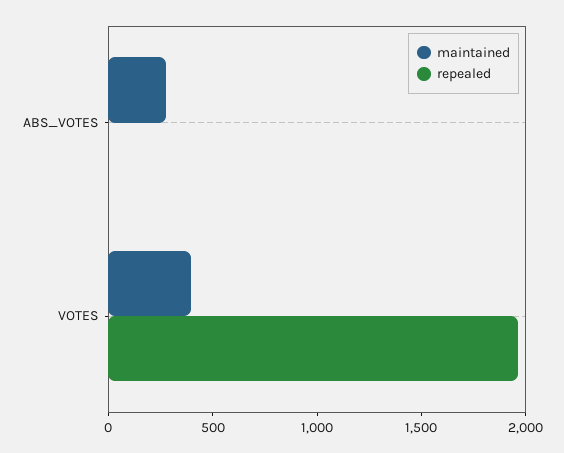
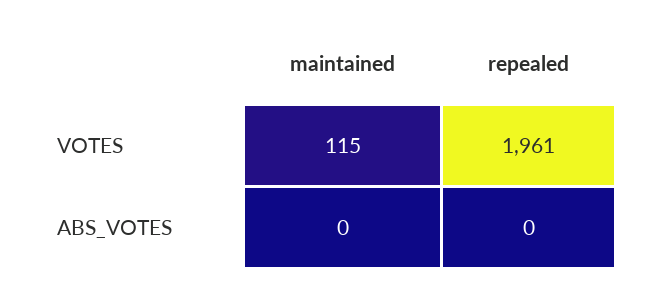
maintained, ABS_VOTES: 300 -> 0
maintained, VOTES: 400 -> 115

